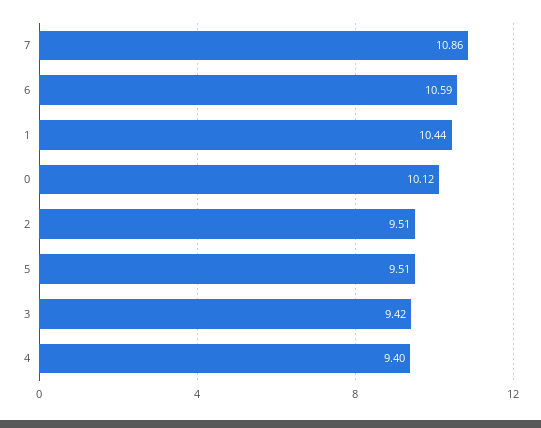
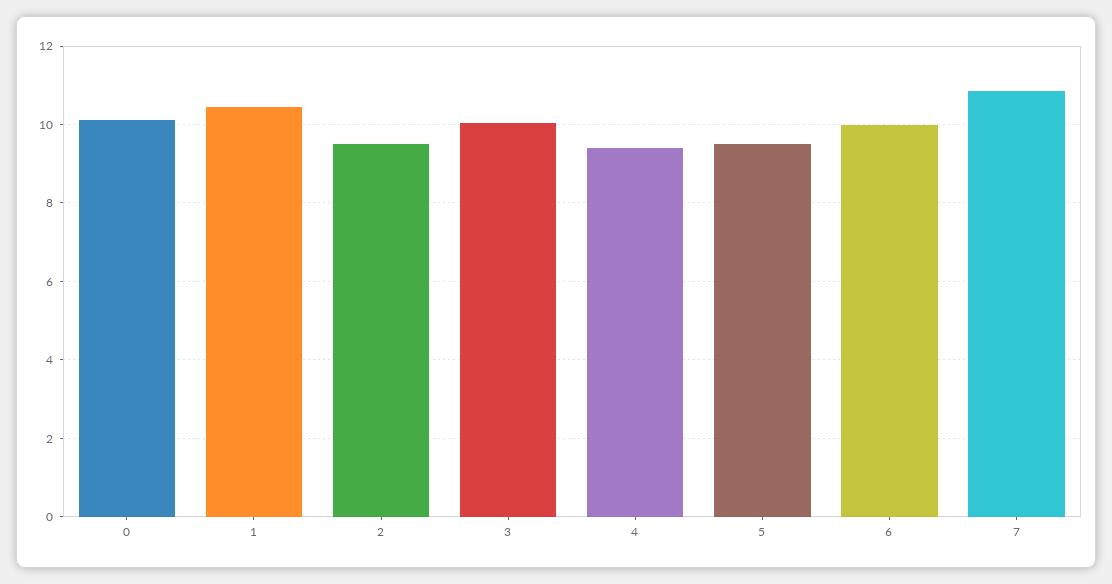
6: 10.59 -> 10
3: 9.42 -> 10

